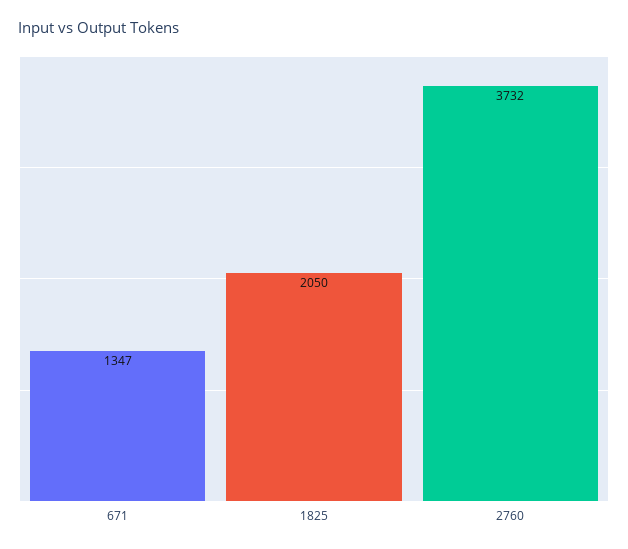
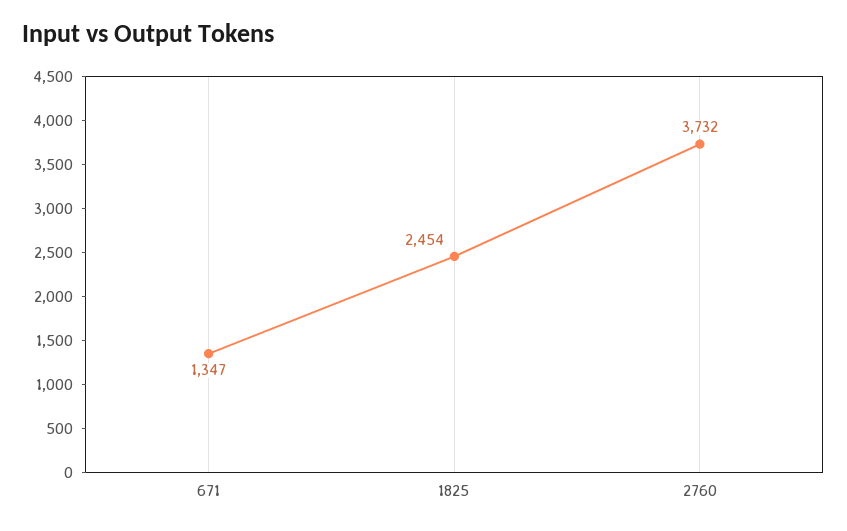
1825: 2050 -> 2454

